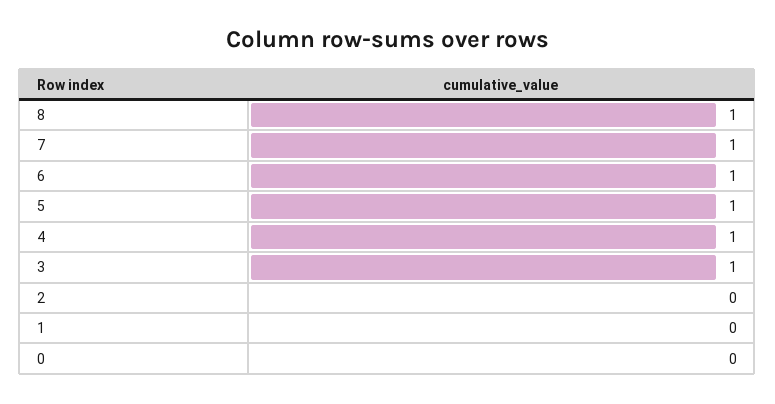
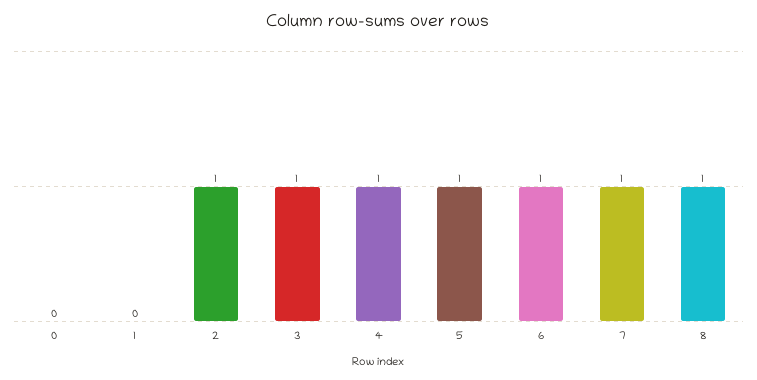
2: 0 -> 1

